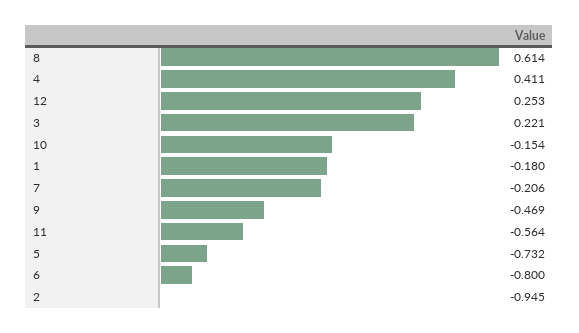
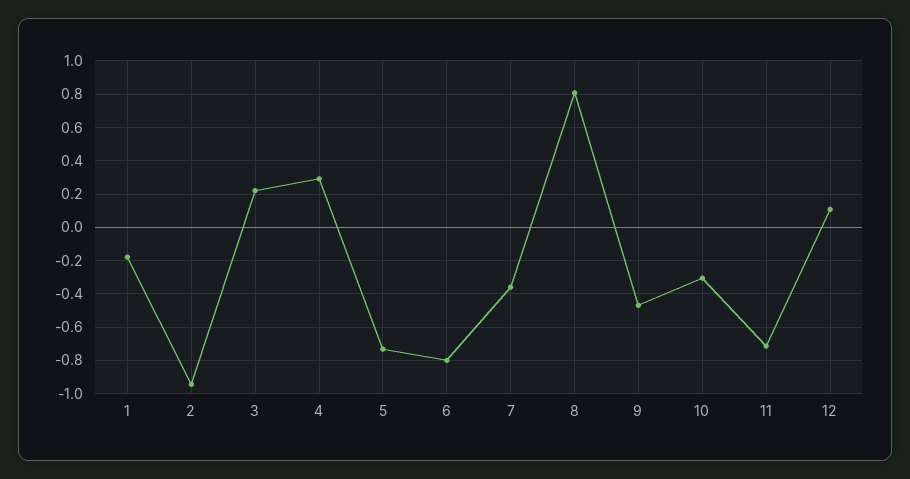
8: 0.614 -> 0.8
4: 0.411 -> 0.3
12: 0.253 -> 0.1
10: -0.154 -> -0.3
7: -0.206 -> -0.35
11: -0.564 -> -0.7

